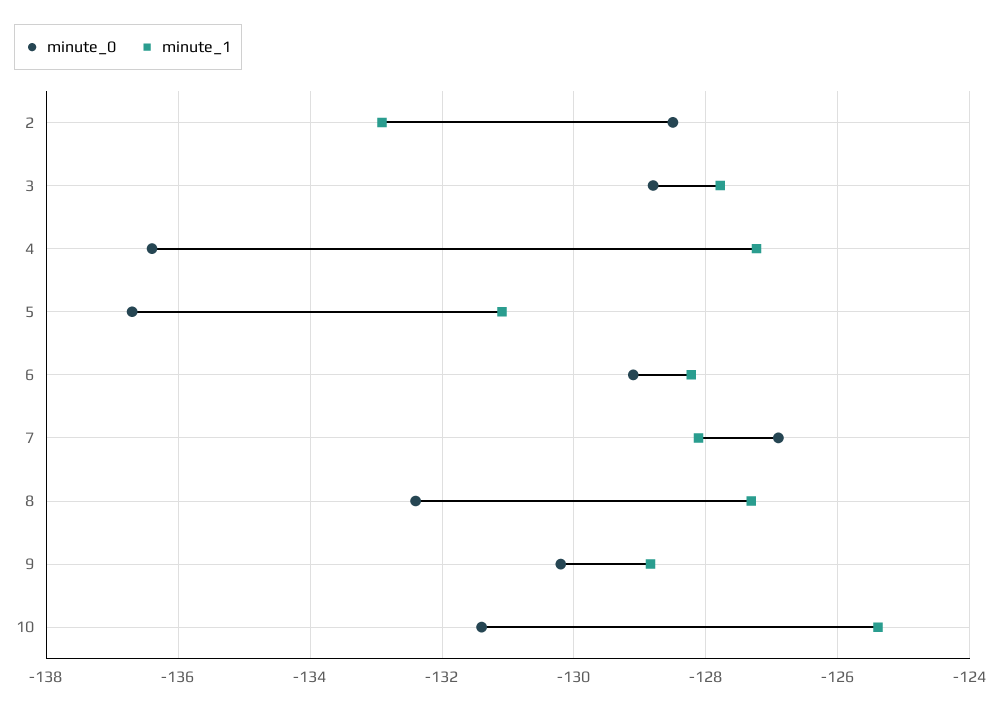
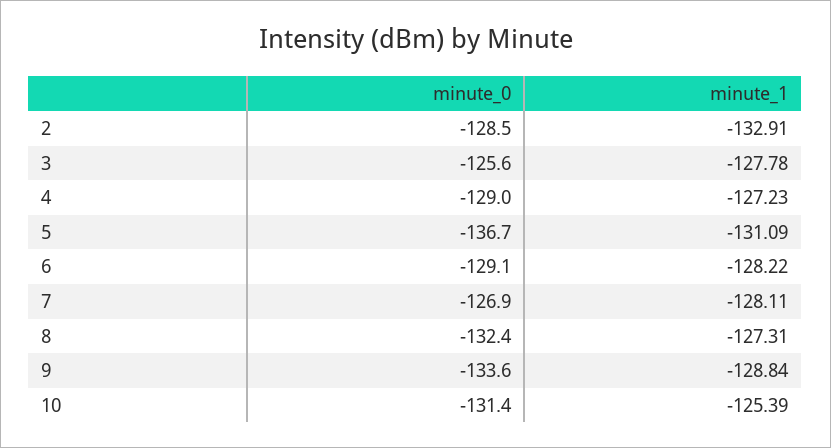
minute_0, 3: -128.8 -> -125.6
minute_0, 4: -136.4 -> -129
minute_0, 9: -130.2 -> -133.6

